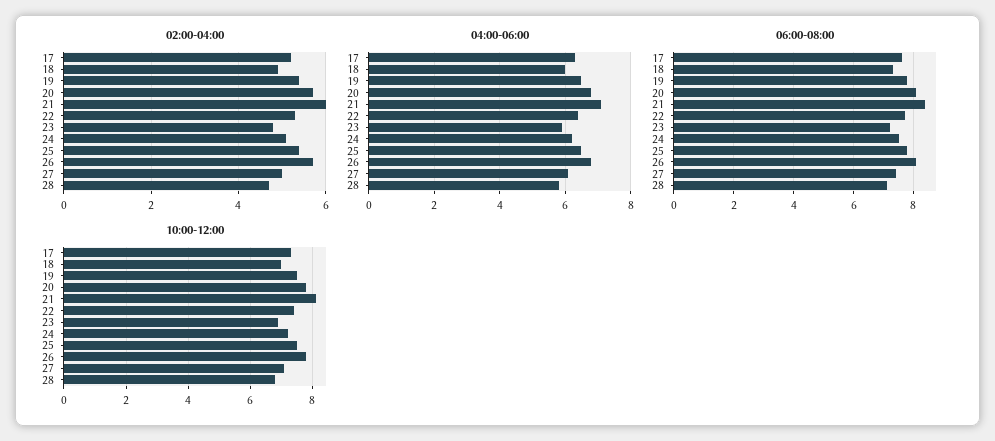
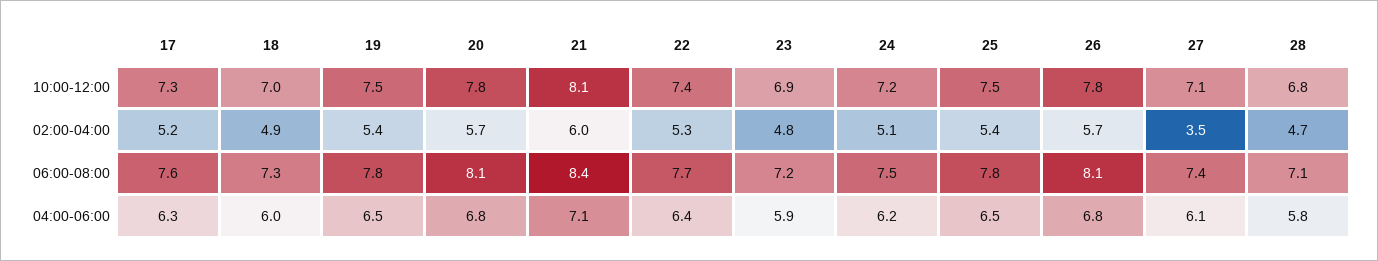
02:00-04:00, 27: 5 -> 3.5

